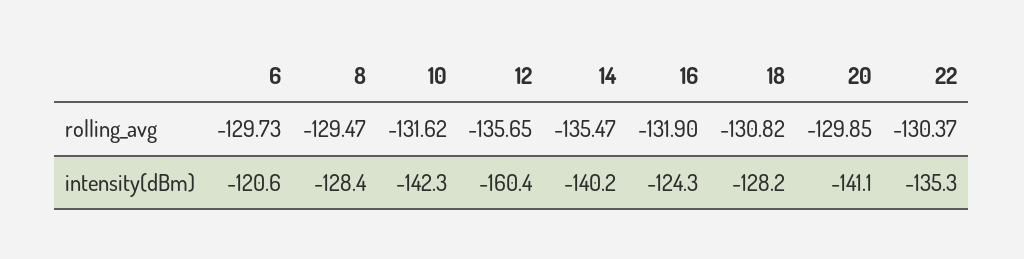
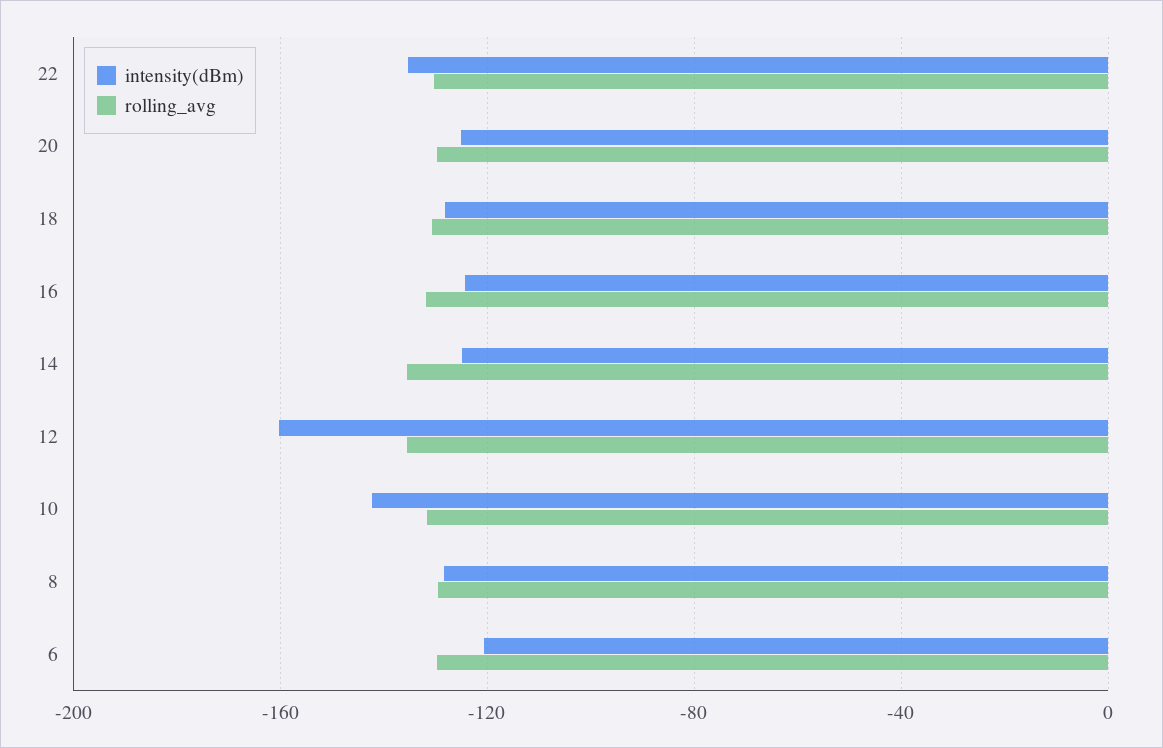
intensity(dBm), 14: -140.2 -> -125
intensity(dBm), 20: -141.1 -> -125

